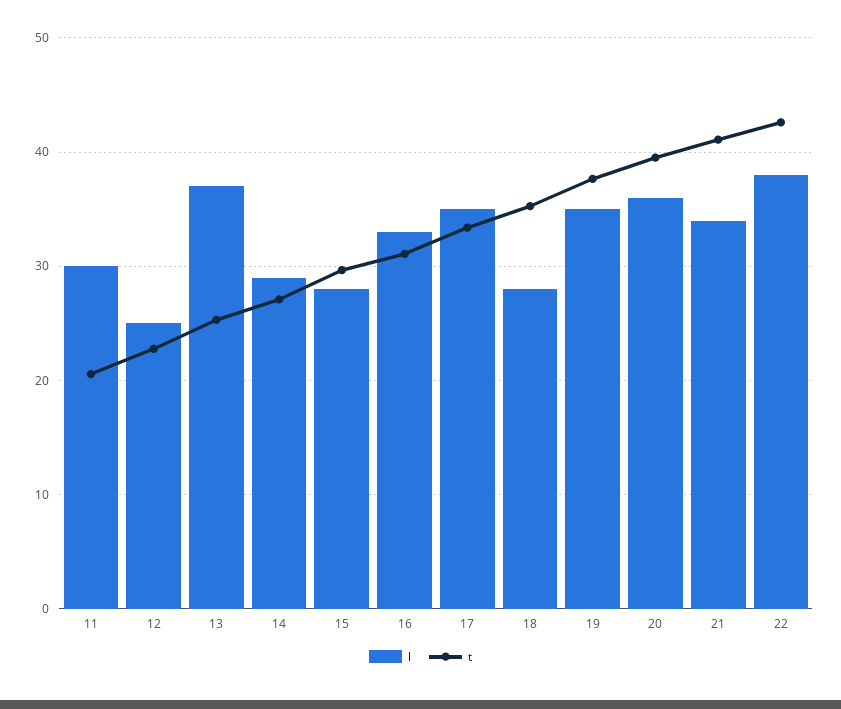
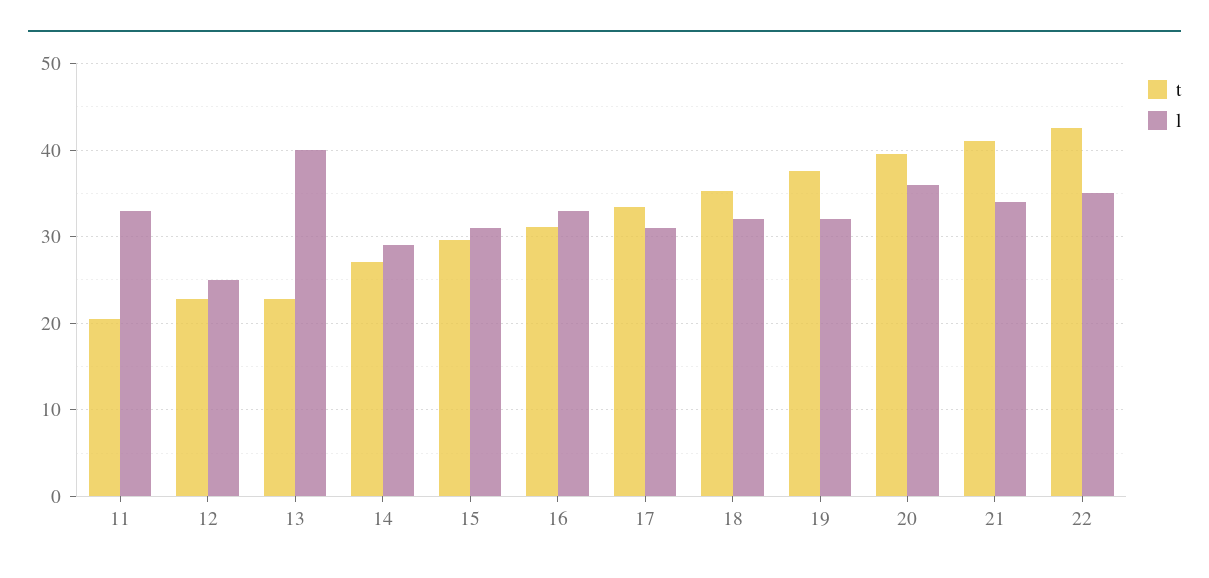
l, 11: 30 -> 33
l, 13: 37 -> 40
t, 13: 25 -> 23
l, 15: 28 -> 31
l, 17: 35 -> 31
l, 18: 28 -> 32
l, 19: 35 -> 32
l, 22: 38 -> 35

